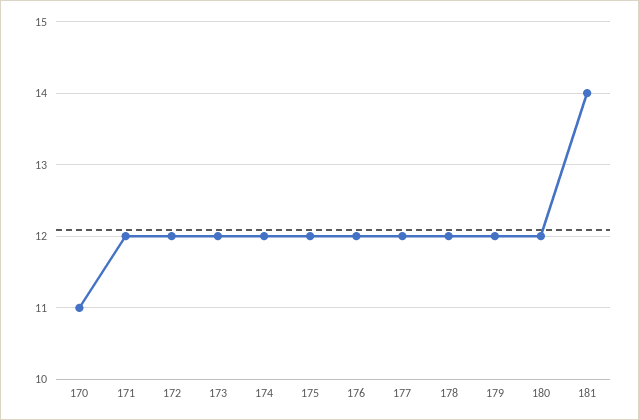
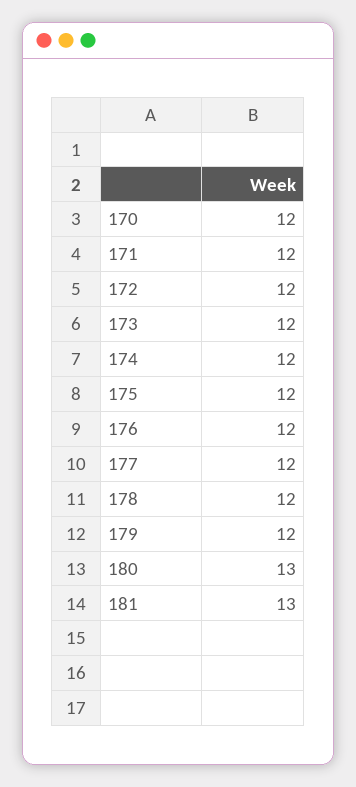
170: 11 -> 12
180: 12 -> 13
181: 14 -> 13

